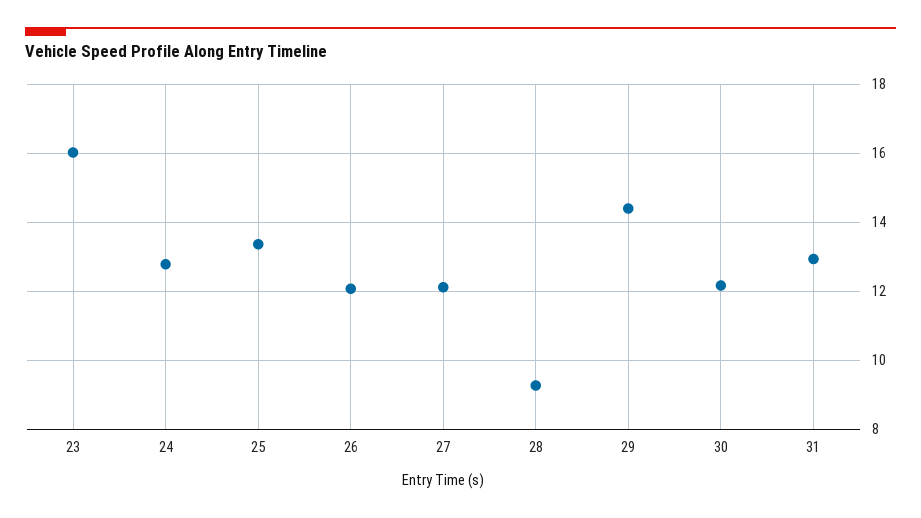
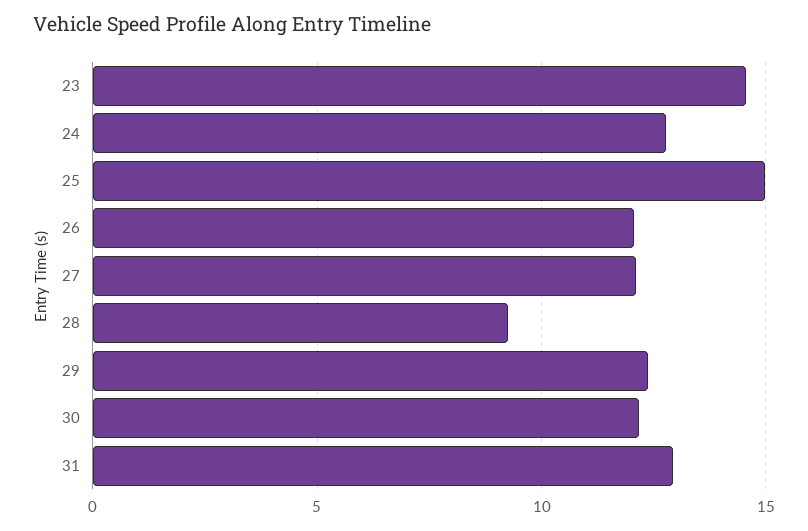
23: 16 -> 14.5
25: 13.4 -> 15
29: 14.4 -> 12.5

